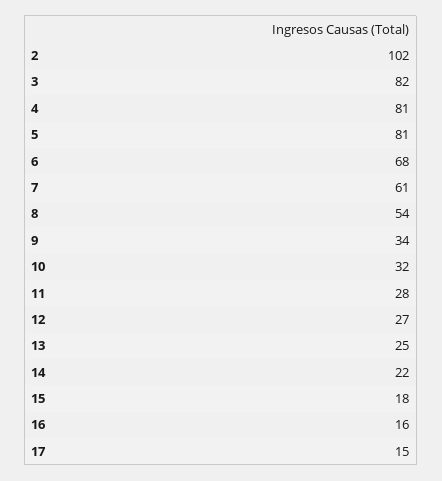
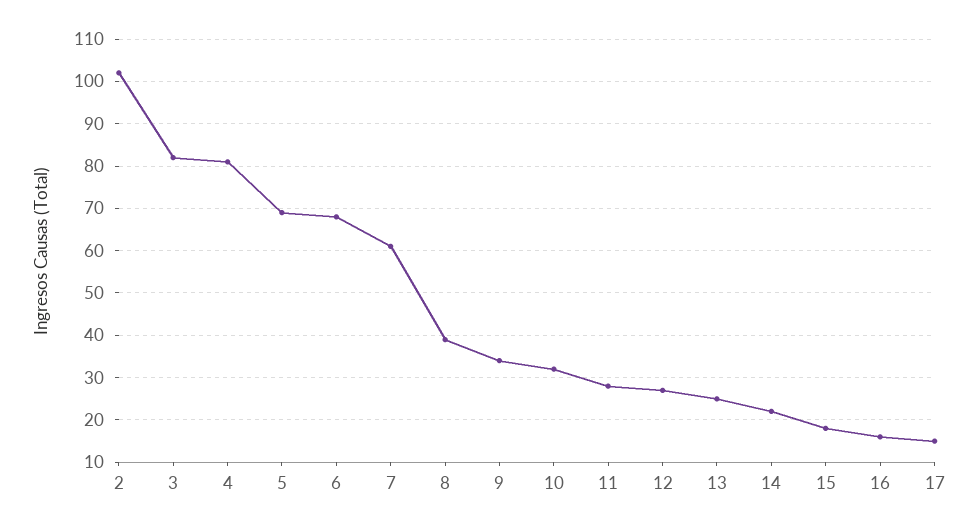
5: 81 -> 70
8: 54 -> 40

